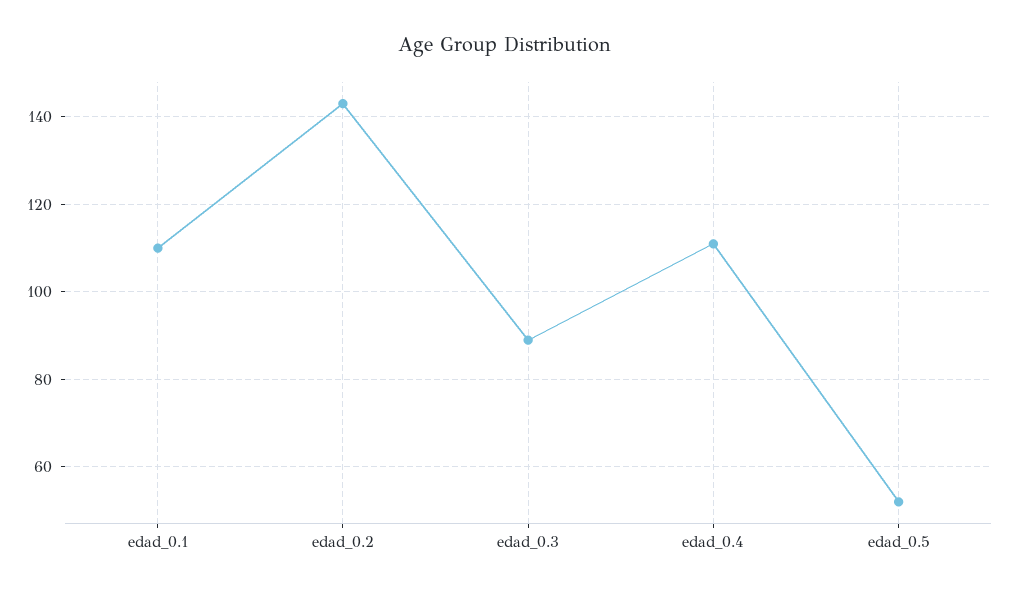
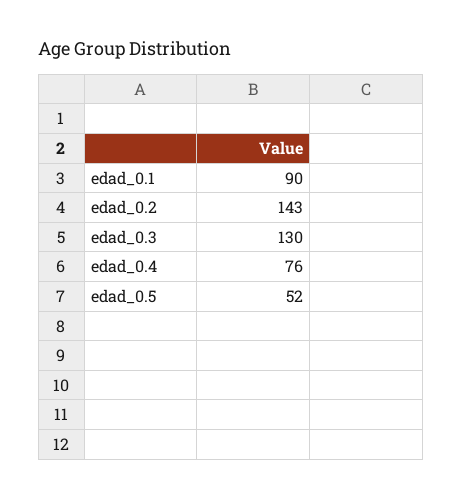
edad_0.1: 110 -> 90
edad_0.3: 90 -> 130
edad_0.4: 110 -> 76

